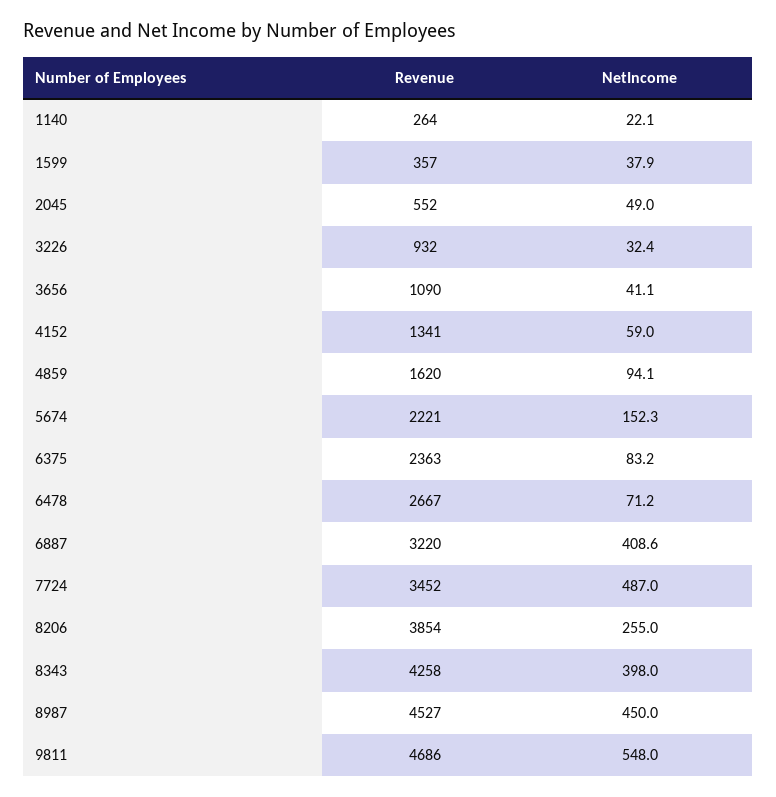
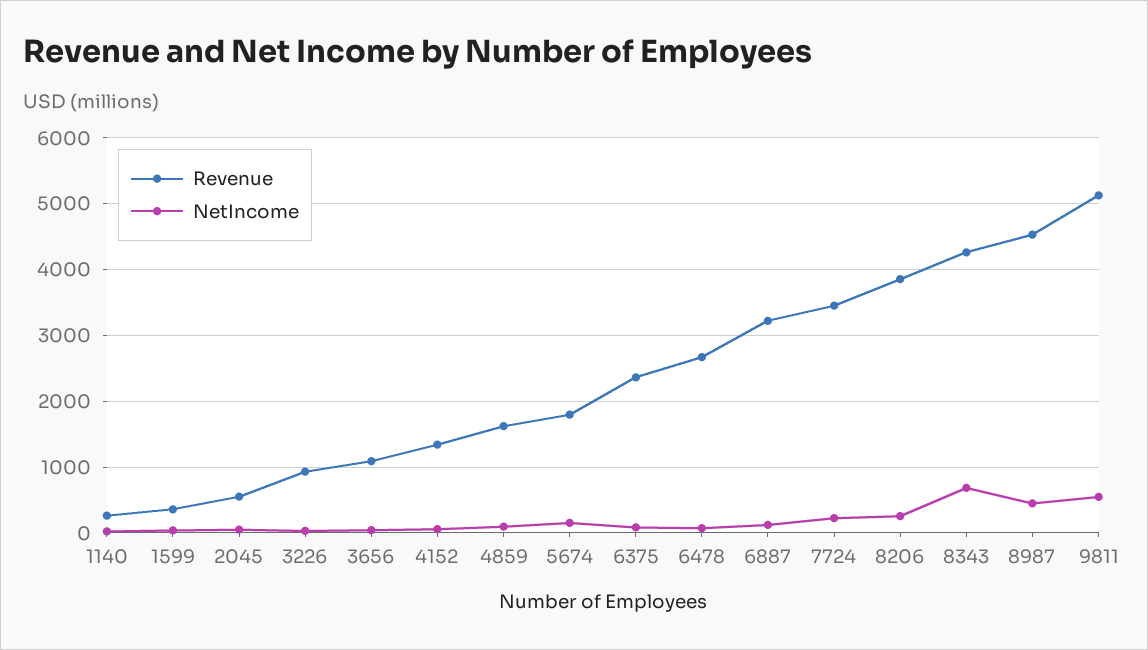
Revenue, 5674: 2221 -> 1800
NetIncome, 6887: 408.6 -> 100
NetIncome, 7724: 487 -> 200
NetIncome, 8343: 398 -> 700
Revenue, 9811: 4686 -> 5100

